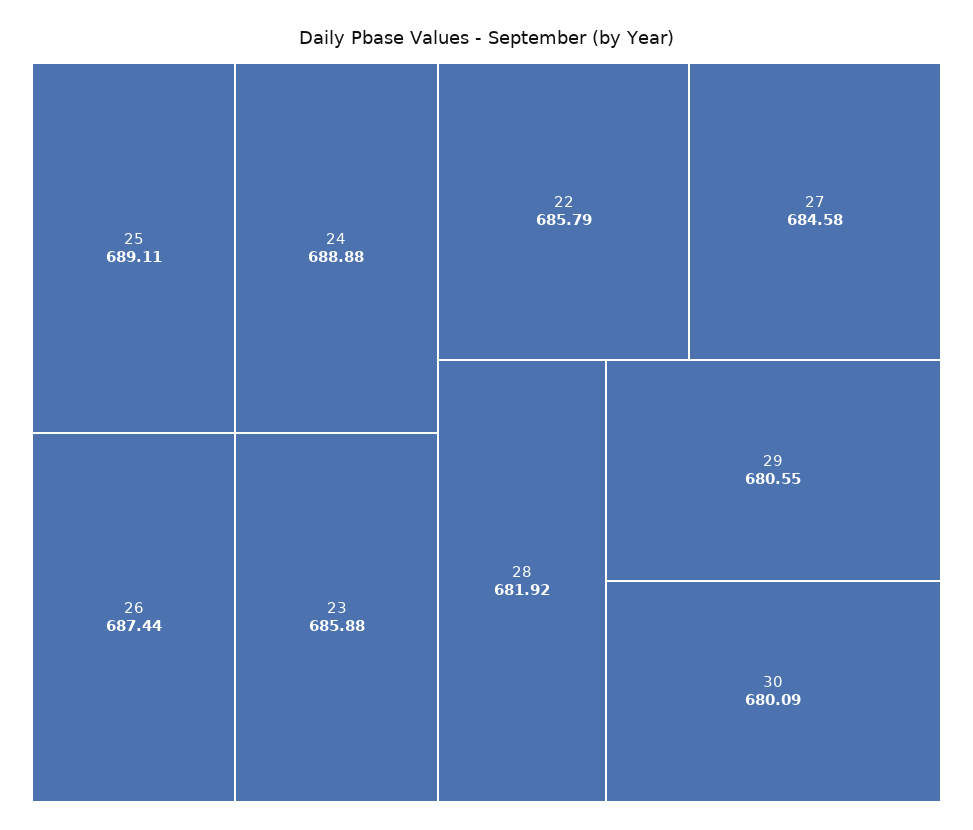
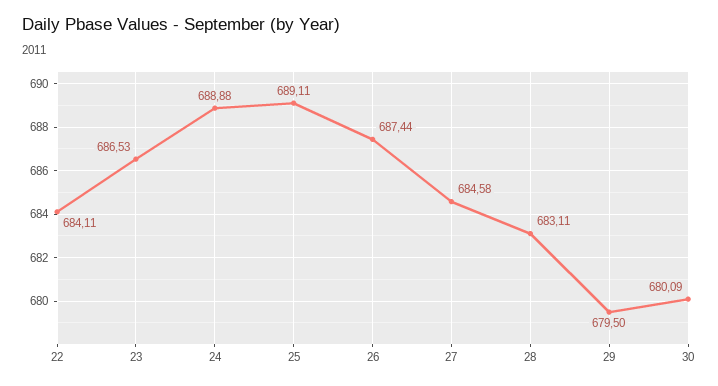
23: 685.88 -> 686.53
22: 685.79 -> 684.11
28: 681.92 -> 683.11
29: 680.55 -> 679.5

